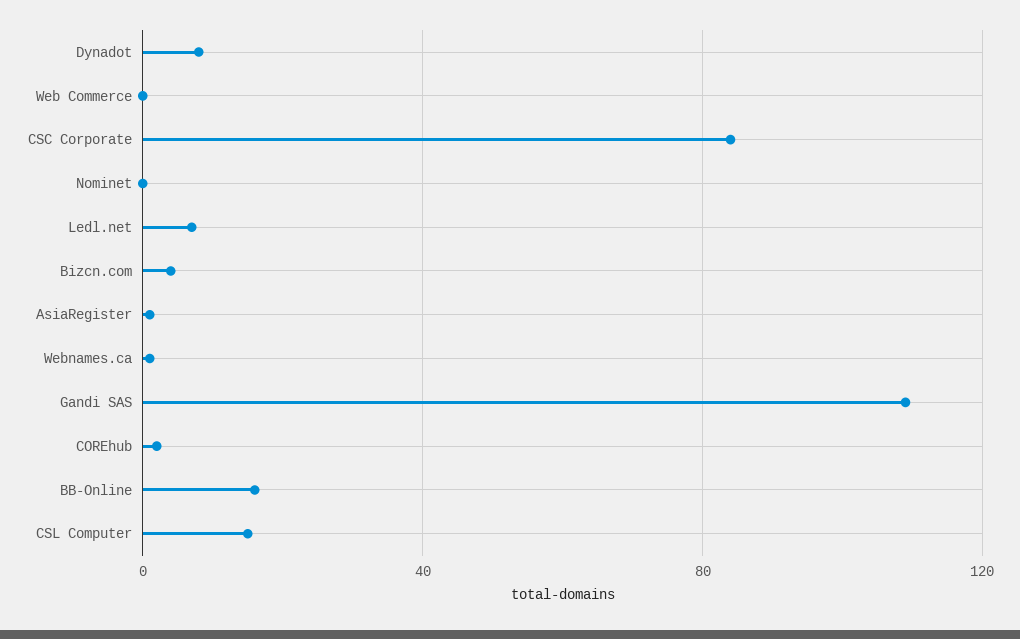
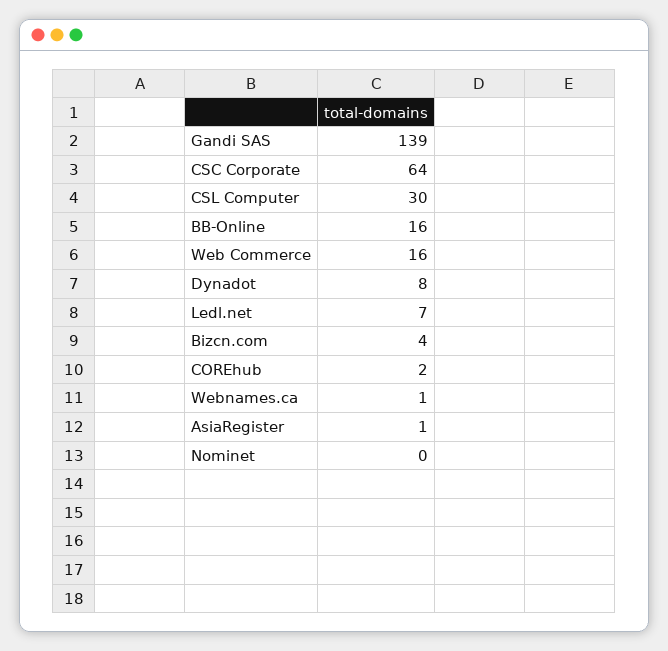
Web Commerce: 0 -> 16
CSC Corporate: 85 -> 64
Gandi SAS: 110 -> 139
CSL Computer: 15 -> 30

